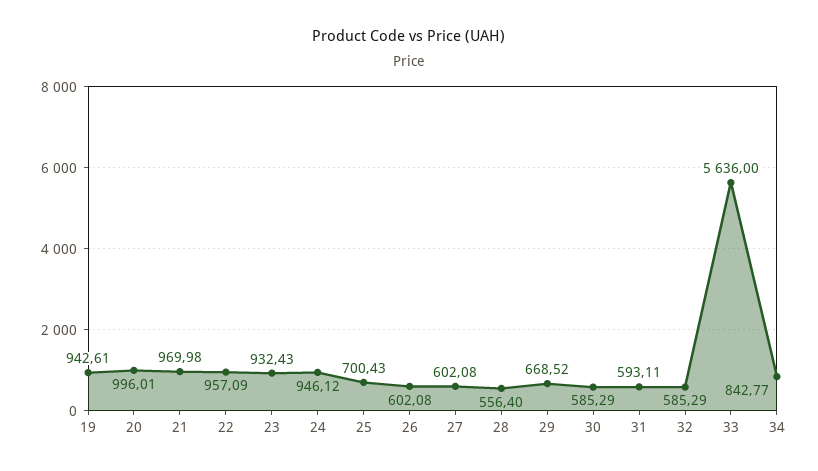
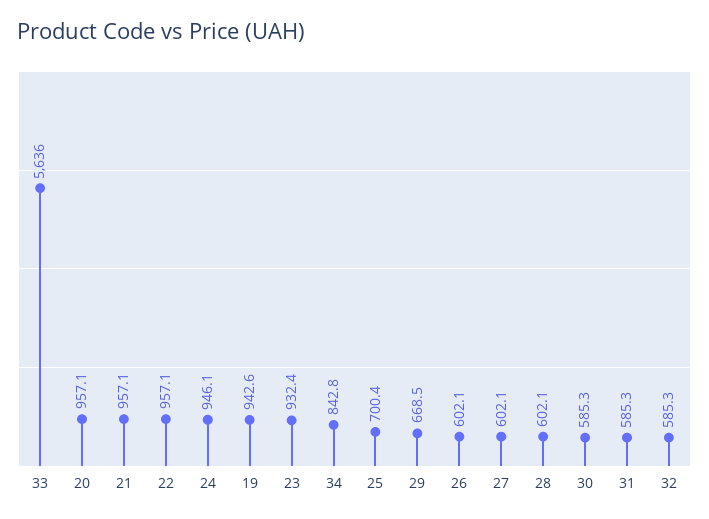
20: 996.01 -> 957.1
21: 969.98 -> 957.1
28: 556.4 -> 602.1
31: 593.11 -> 585.3

